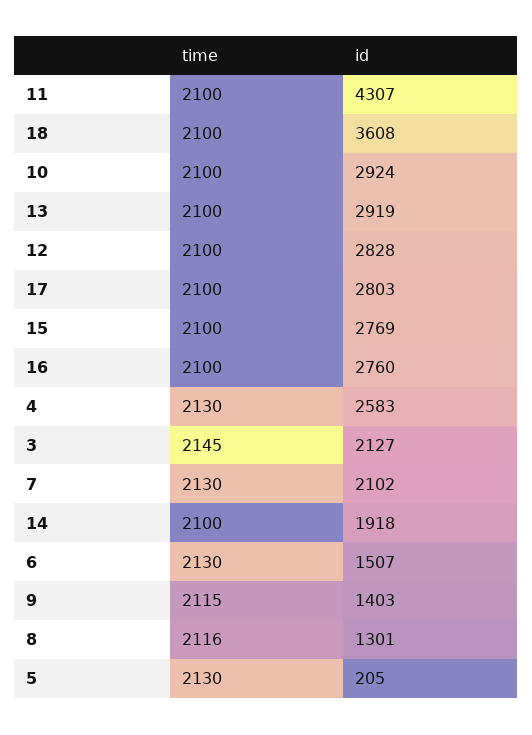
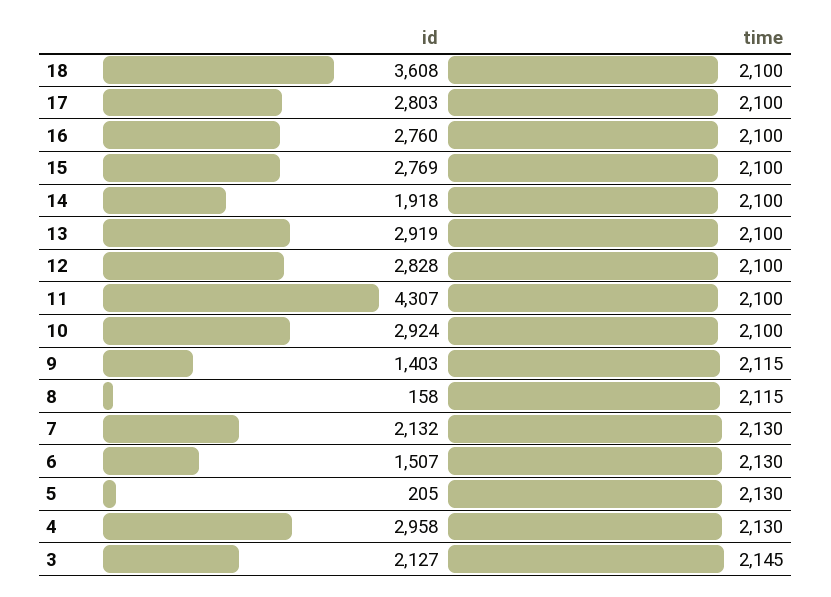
id, 4: 2583 -> 2958
id, 7: 2102 -> 2132
time, 8: 2116 -> 2115
id, 8: 1301 -> 158

